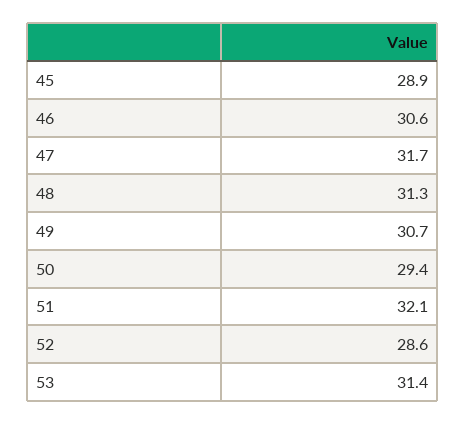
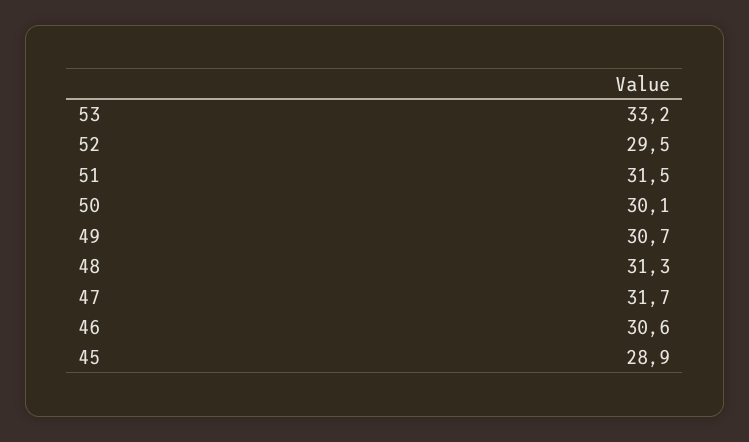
50: 29.4 -> 30.1
51: 32.1 -> 31.5
52: 28.6 -> 29.5
53: 31.4 -> 33.2

